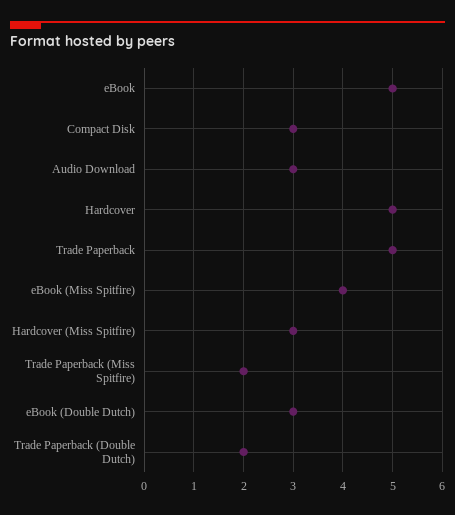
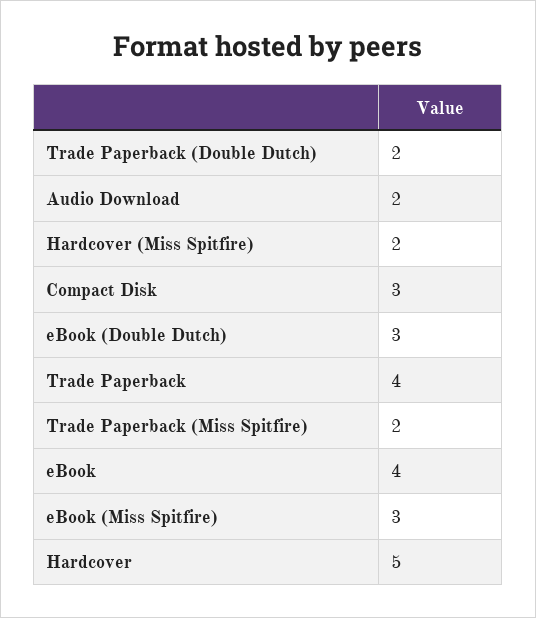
eBook: 5 -> 4
Audio Download: 3 -> 2
Trade Paperback: 5 -> 4
eBook (Miss Spitfire): 4 -> 3
Hardcover (Miss Spitfire): 3 -> 2

